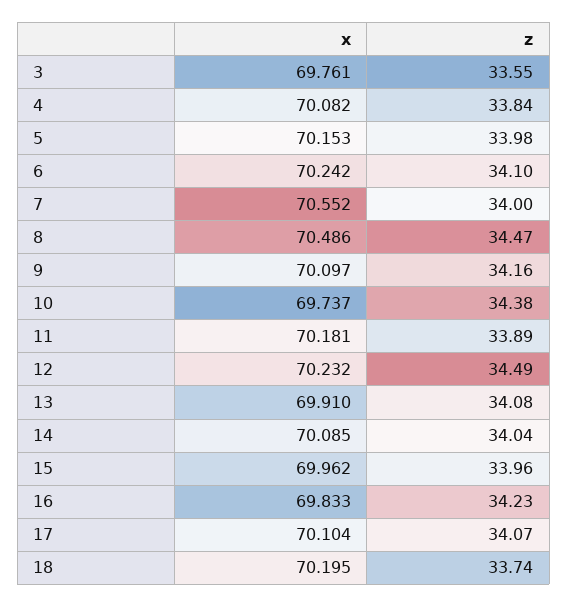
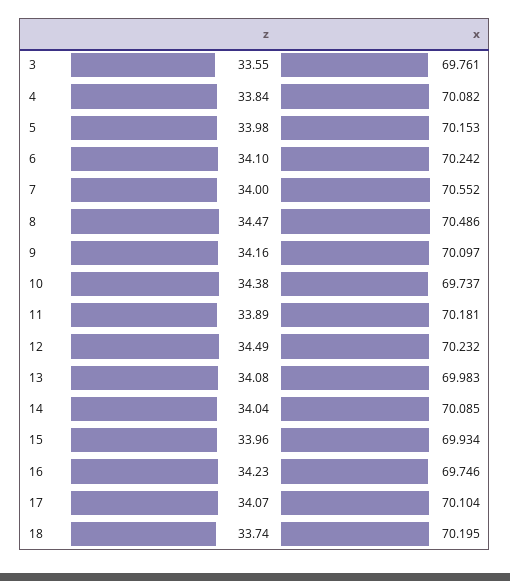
x, 13: 69.91 -> 69.983
x, 15: 69.962 -> 69.934
x, 16: 69.833 -> 69.746

